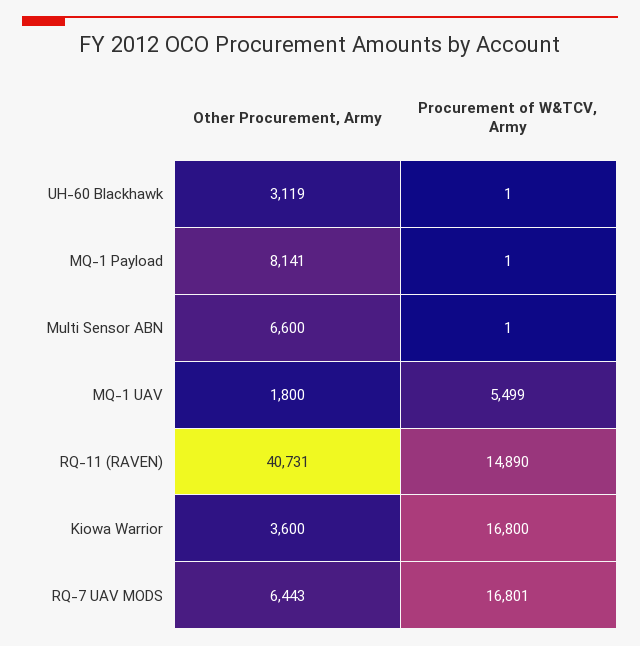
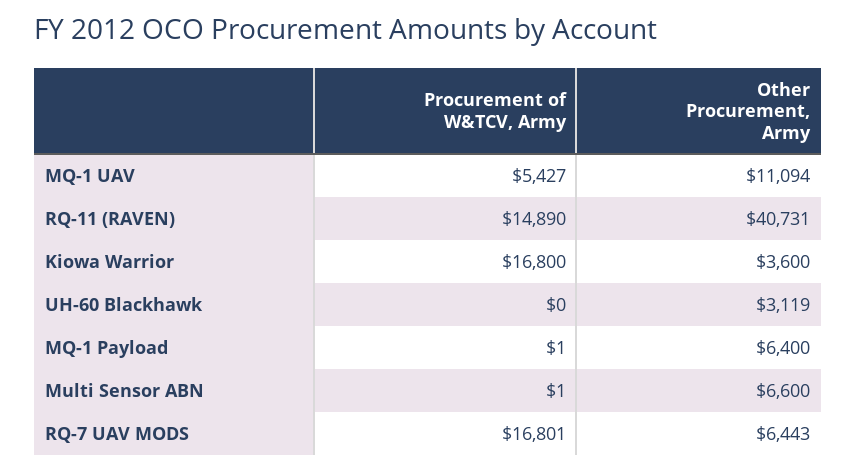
Procurement of W&TCV, Army, UH-60 Blackhawk: 1 -> 0
Other Procurement, Army, MQ-1 Payload: 8141 -> 6400
Other Procurement, Army, MQ-1 UAV: 1800 -> 11094
Procurement of W&TCV, Army, MQ-1 UAV: 5499 -> 5427

